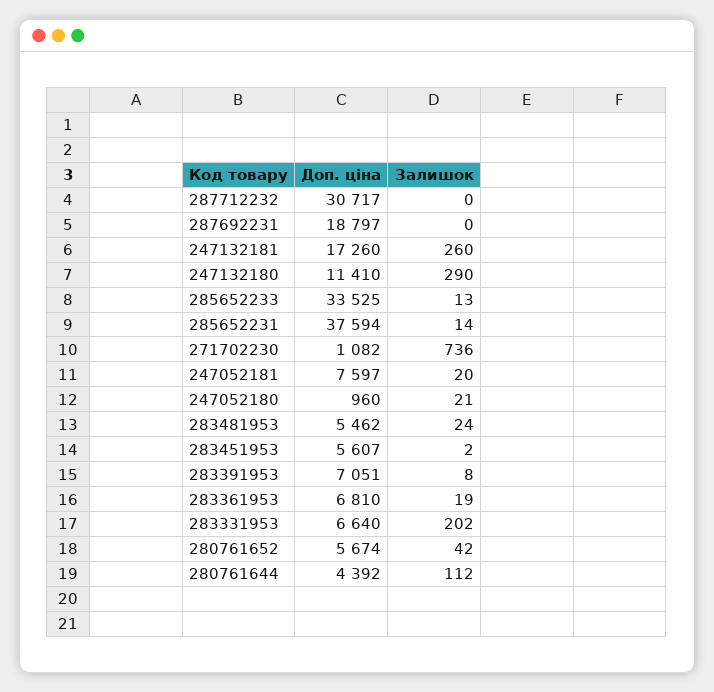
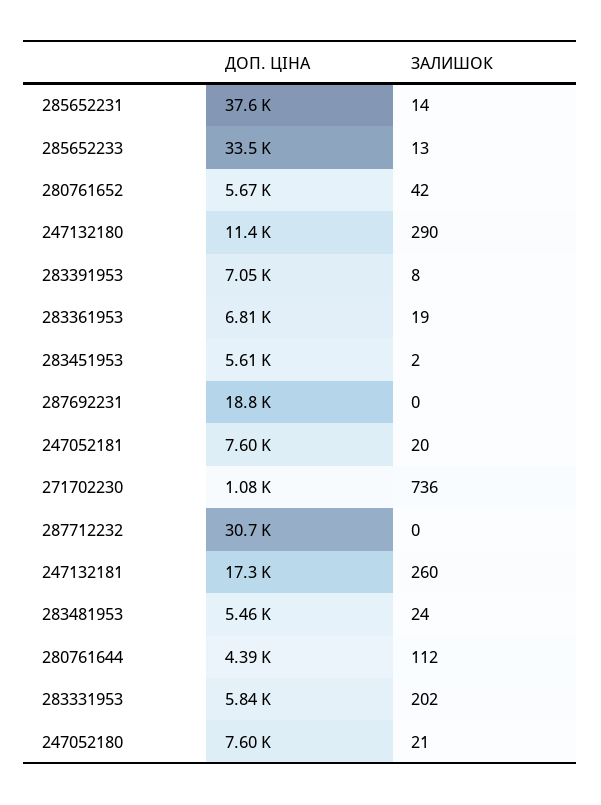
Доп. ціна, 247052180: 960 -> 7600
Доп. ціна, 283331953: 6640 -> 5840

